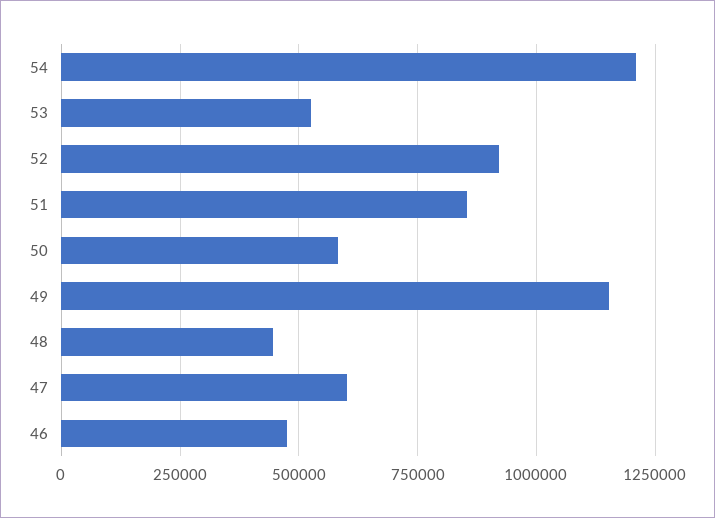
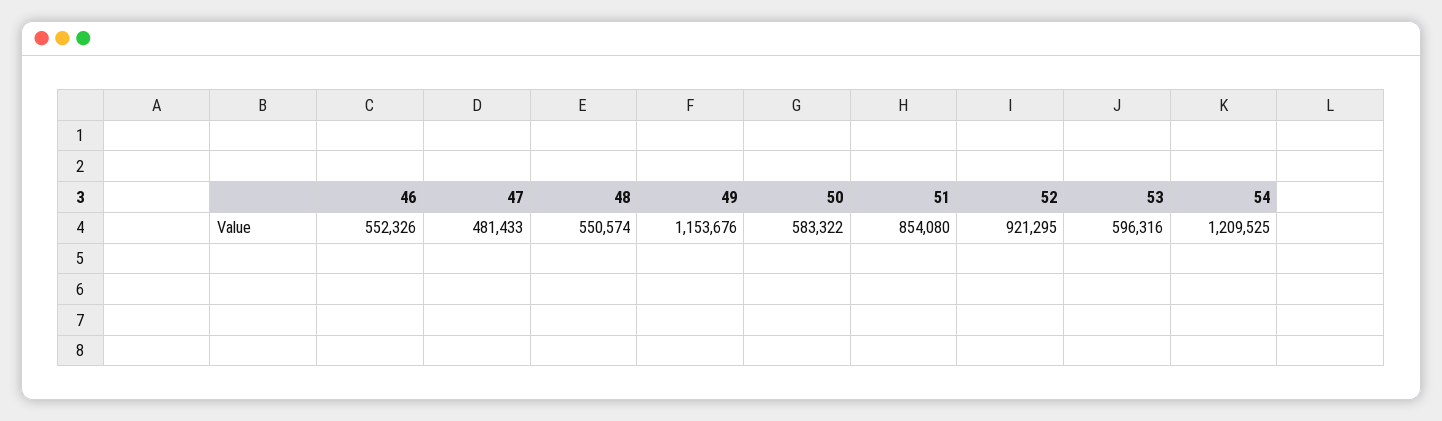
53: 525000 -> 596316
48: 450000 -> 550574
47: 600000 -> 481433
46: 475000 -> 552326

